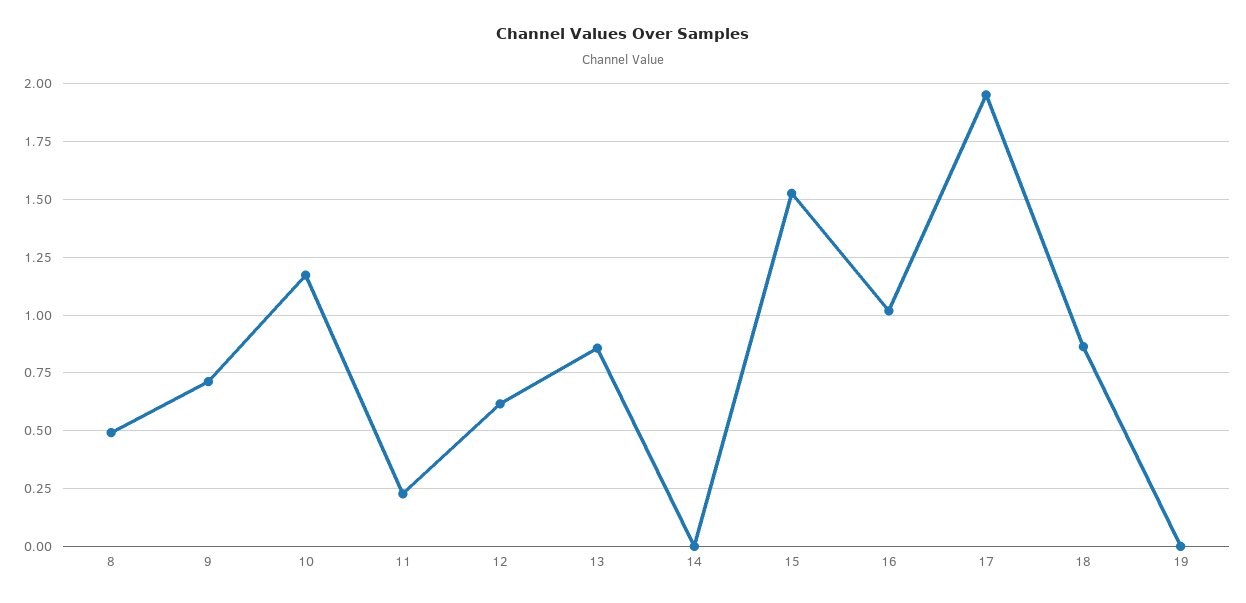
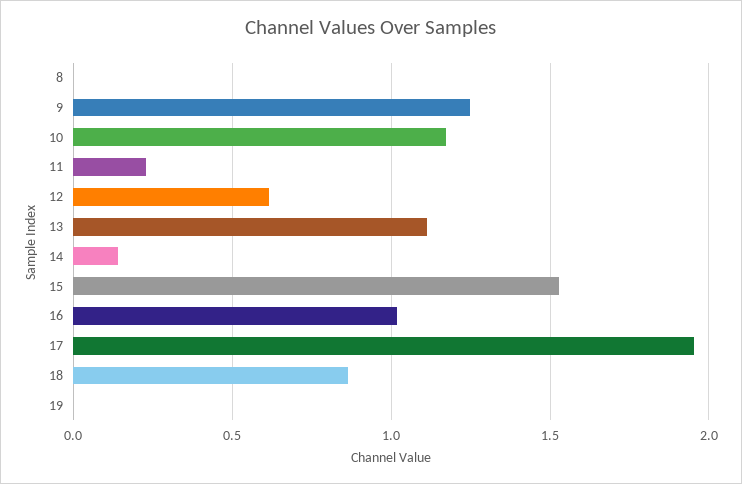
8: 0.5 -> 0
9: 0.7 -> 1.25
13: 0.85 -> 1.1
14: 0 -> 0.15

